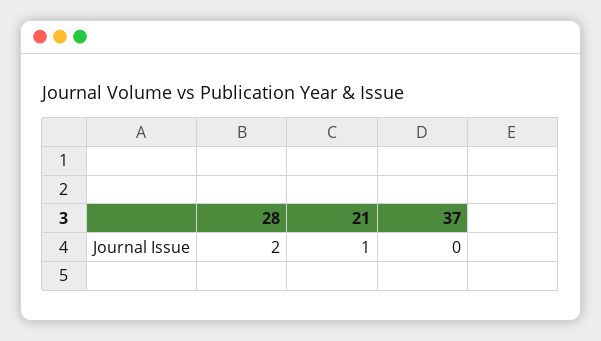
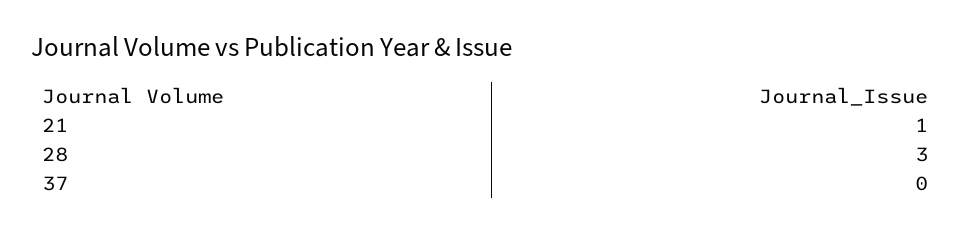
28: 2 -> 3

